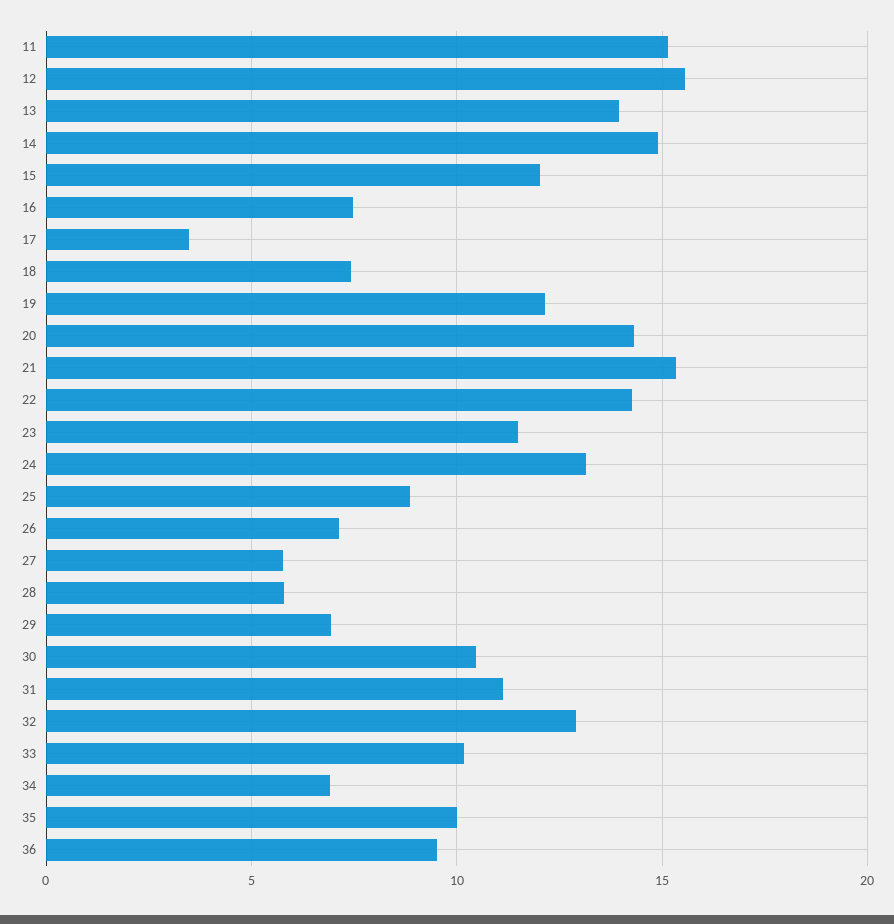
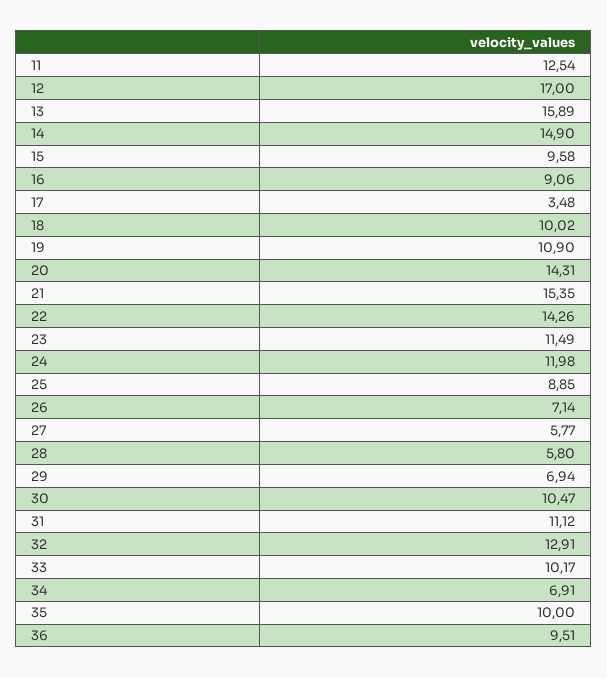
11: 15 -> 12.54
12: 15.5 -> 17
13: 14 -> 15.89
15: 12 -> 9.58
16: 7.5 -> 9.06
18: 7.5 -> 10.02
19: 12 -> 10.9
24: 13 -> 11.98

